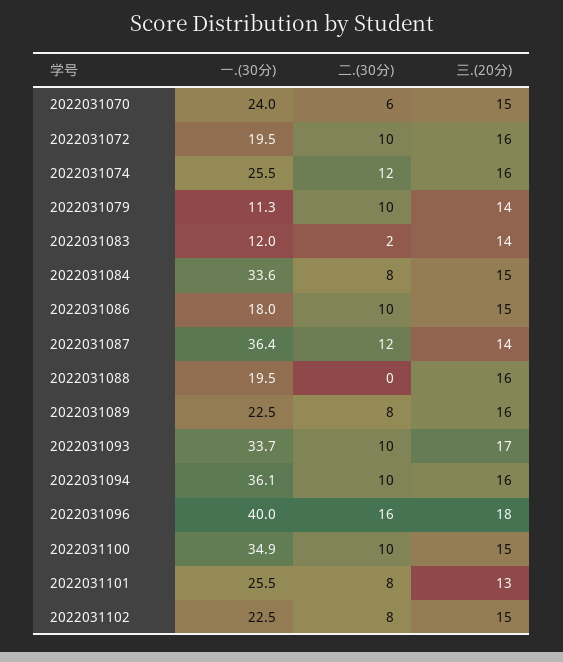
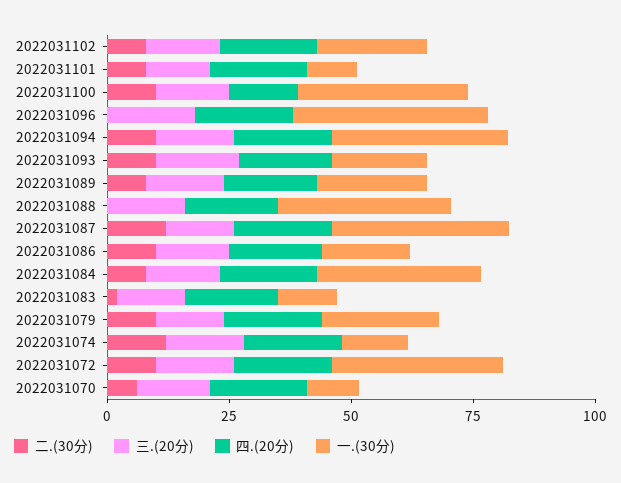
一.(30分), 2022031070: 24 -> 10
一.(30分), 2022031072: 19.5 -> 35
一.(30分), 2022031074: 25.5 -> 15
一.(30分), 2022031079: 11.3 -> 25
一.(30分), 2022031088: 19.5 -> 35
一.(30分), 2022031093: 33.7 -> 20
二.(30分), 2022031096: 16 -> 0
一.(30分), 2022031101: 25.5 -> 10
四.(20分), 2022031102: none -> 20
四.(20分), 2022031101: none -> 20
四.(20分), 2022031100: none -> 15
四.(20分), 2022031096: none -> 20
四.(20分), 2022031094: none -> 20
四.(20分), 2022031093: none -> 20
四.(20分), 2022031089: none -> 20
四.(20分), 2022031088: none -> 20
四.(20分), 2022031087: none -> 20
四.(20分), 2022031086: none -> 20
四.(20分), 2022031084: none -> 20
四.(20分), 2022031083: none -> 20
四.(20分), 2022031079: none -> 20
四.(20分), 2022031074: none -> 20
四.(20分), 2022031072: none -> 20
四.(20分), 2022031070: none -> 20

